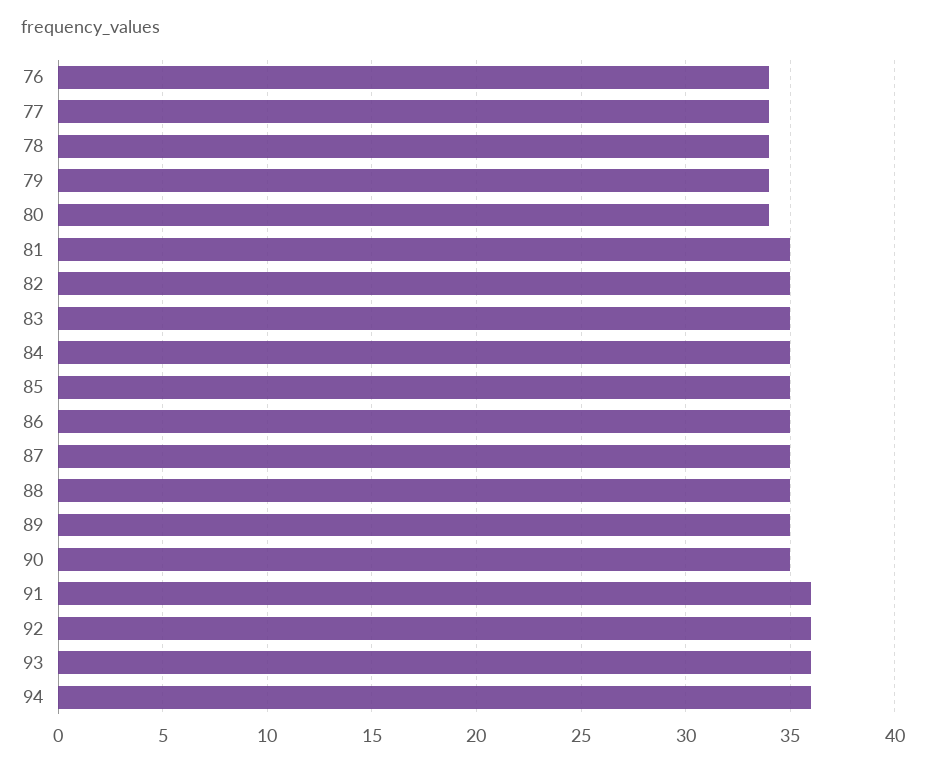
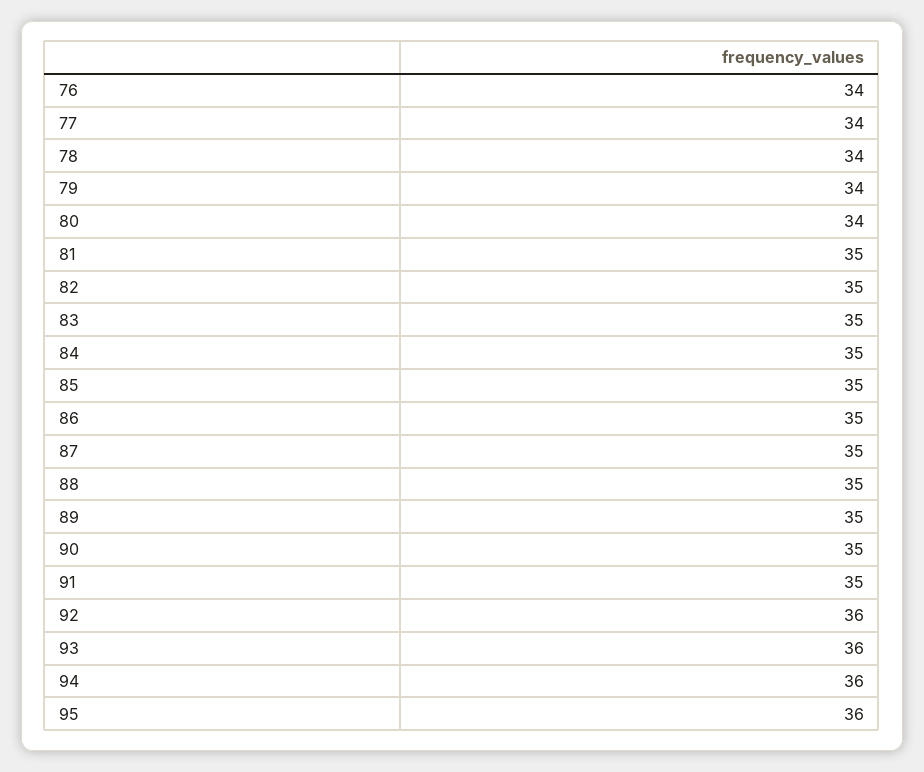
91: 36 -> 35
95: none -> 36

